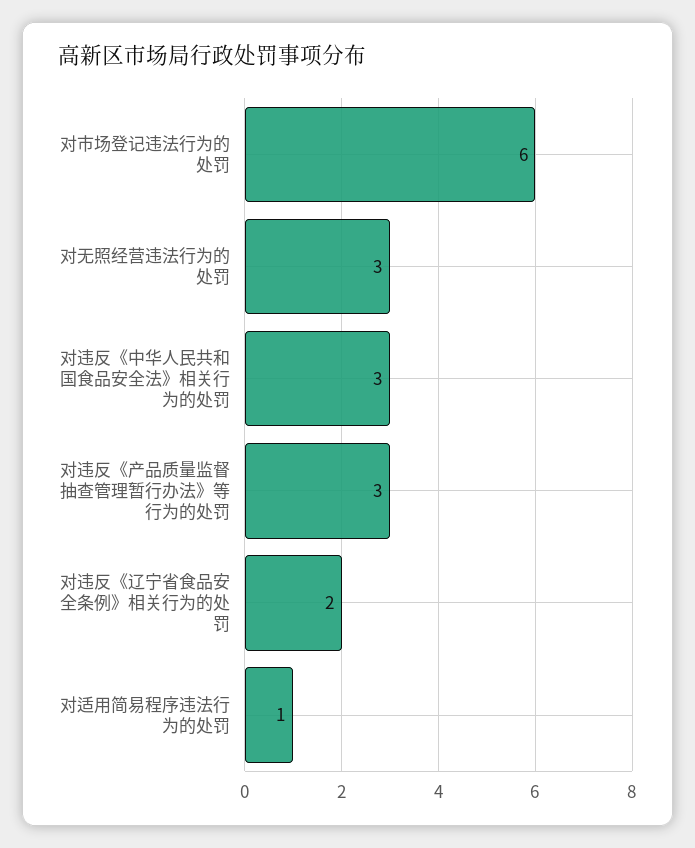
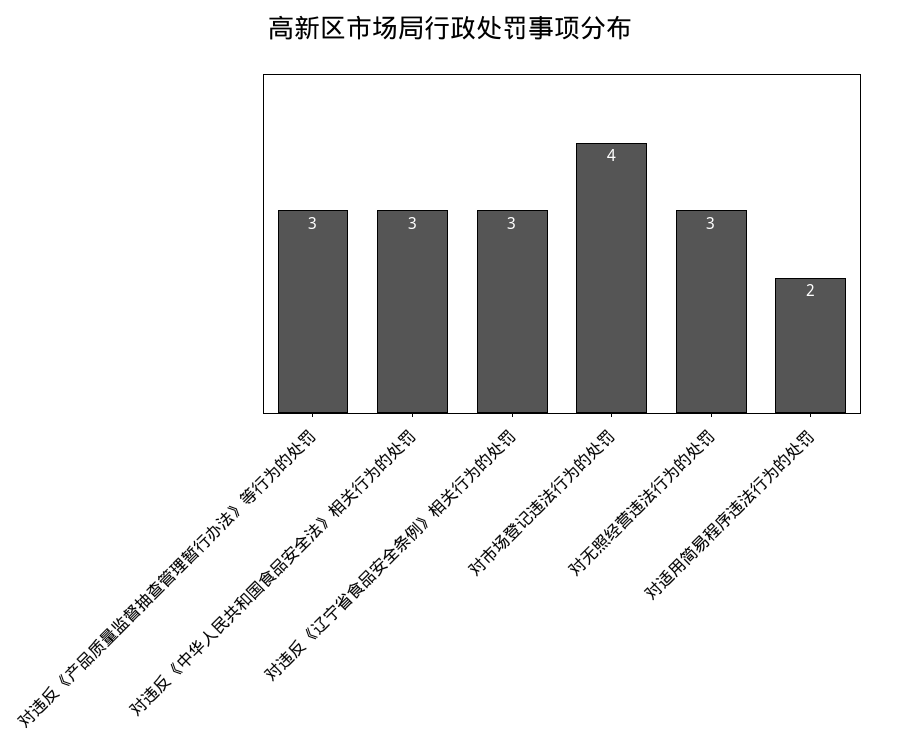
对市场登记违法行为的处罚: 6 -> 4
对违反《辽宁省食品安全条例》相关行为的处罚: 2 -> 3
对适用简易程序违法行为的处罚: 1 -> 2

